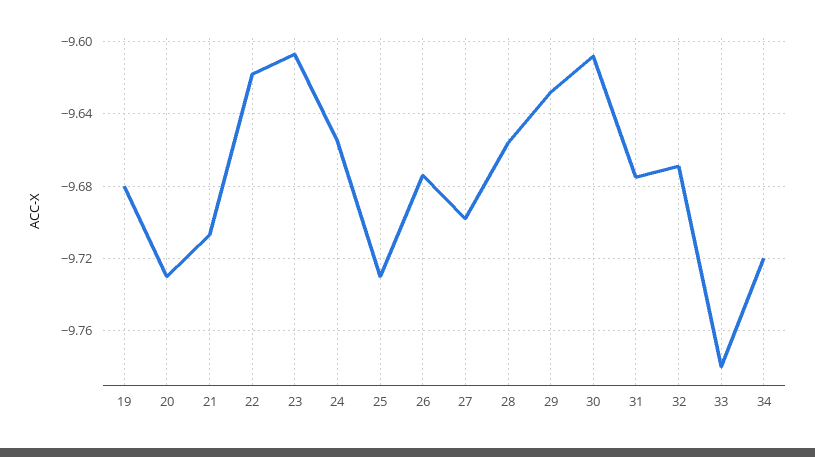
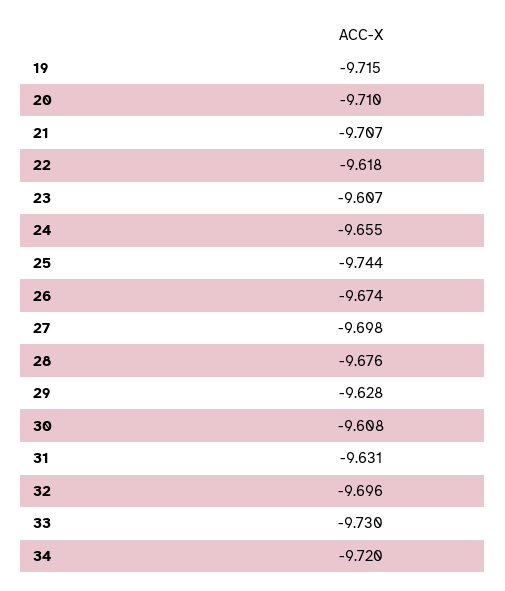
19: -9.68 -> -9.715
20: -9.73 -> -9.71
25: -9.73 -> -9.744
28: -9.655 -> -9.676
31: -9.675 -> -9.631
32: -9.67 -> -9.696
33: -9.78 -> -9.73

